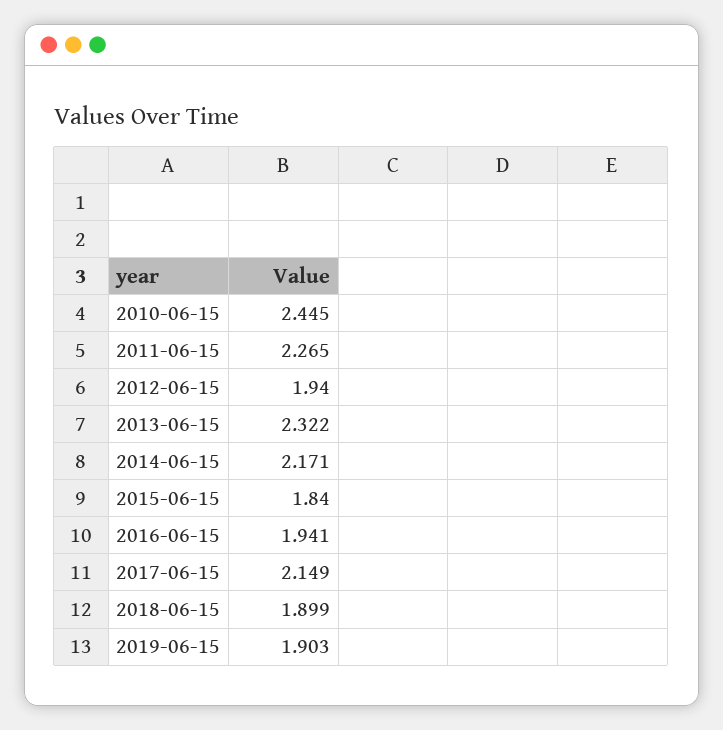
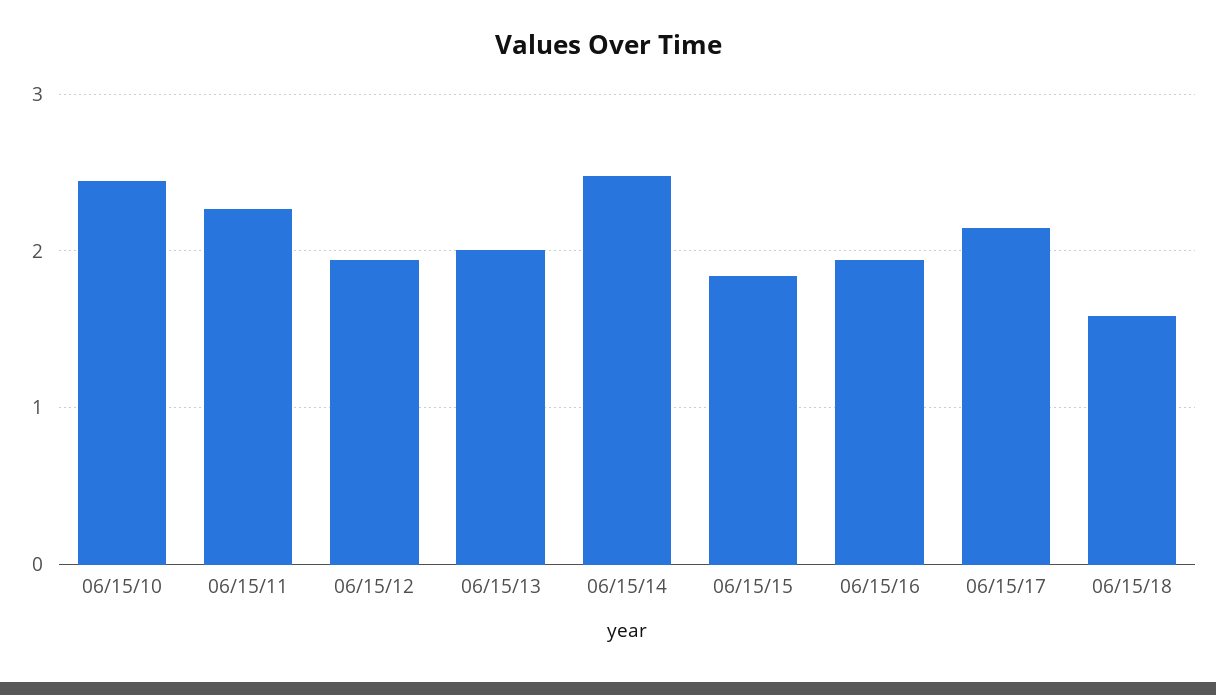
2013-06-15: 2.322 -> 2
2014-06-15: 2.171 -> 2.5
2018-06-15: 1.899 -> 1.6
2019-06-15: 1.903 -> none

